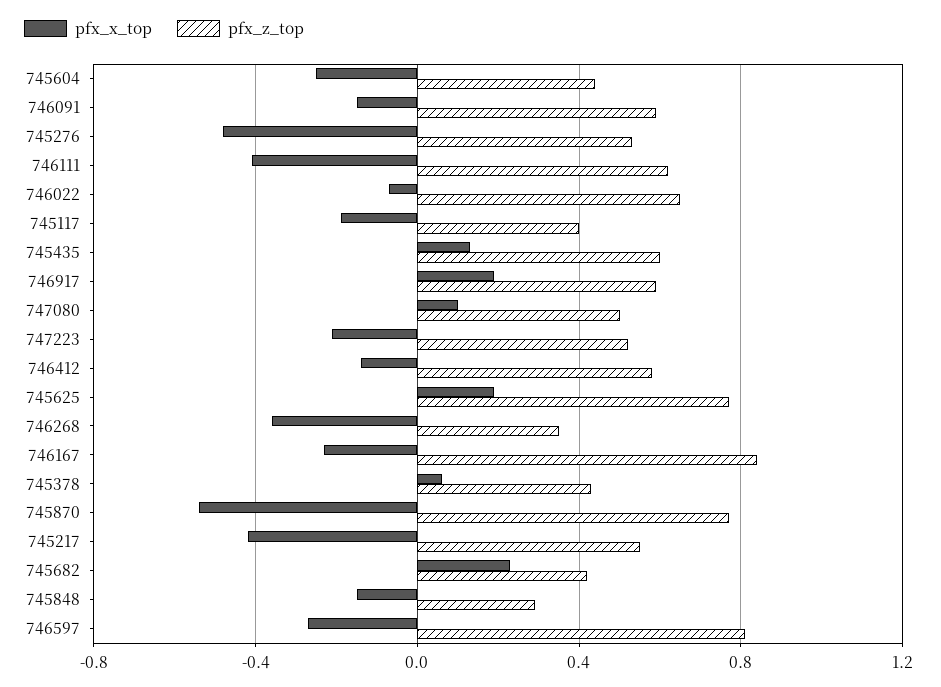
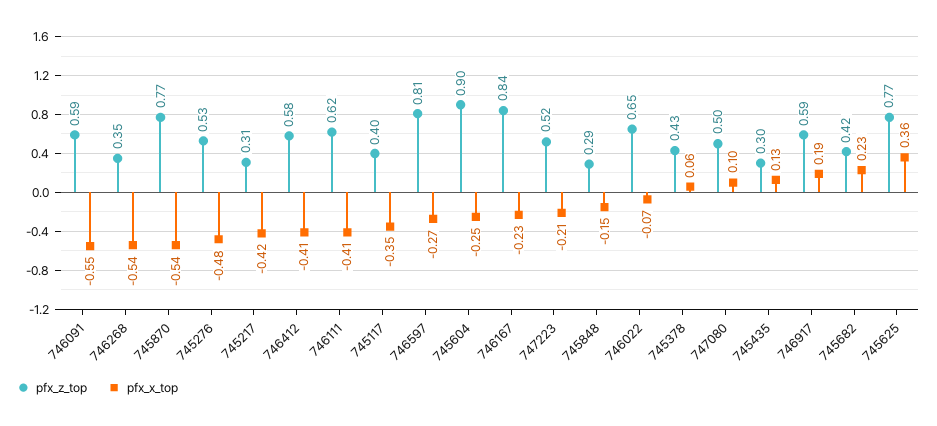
pfx_z_top, 745604: 0.45 -> 0.9
pfx_x_top, 746091: -0.15 -> -0.55
pfx_x_top, 745117: -0.2 -> -0.35
pfx_z_top, 745435: 0.6 -> 0.3
pfx_x_top, 746412: -0.15 -> -0.41
pfx_x_top, 745625: 0.2 -> 0.36
pfx_x_top, 746268: -0.35 -> -0.54
pfx_z_top, 745217: 0.55 -> 0.31

